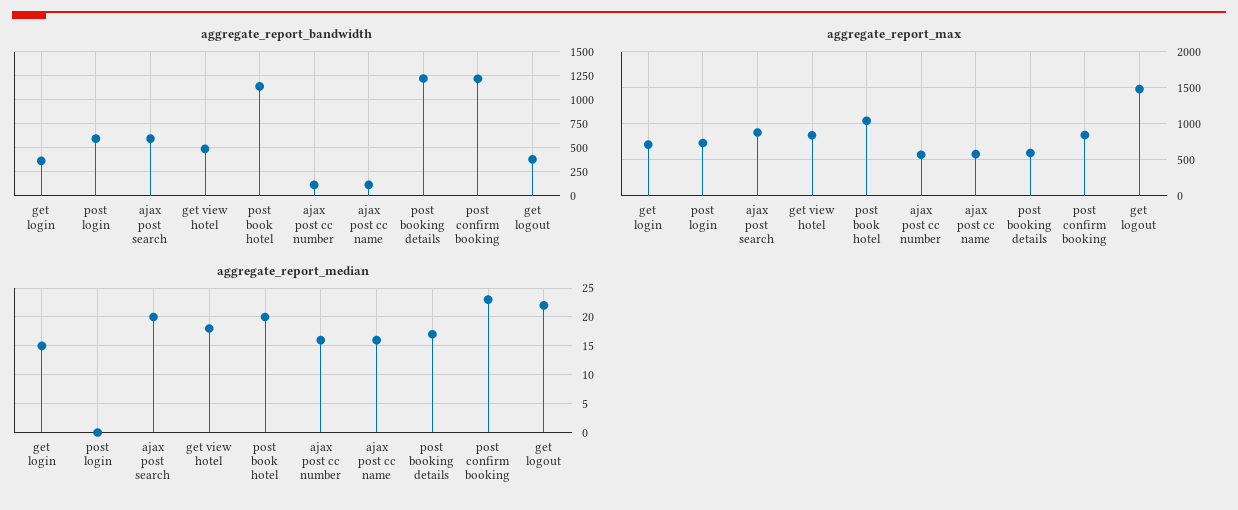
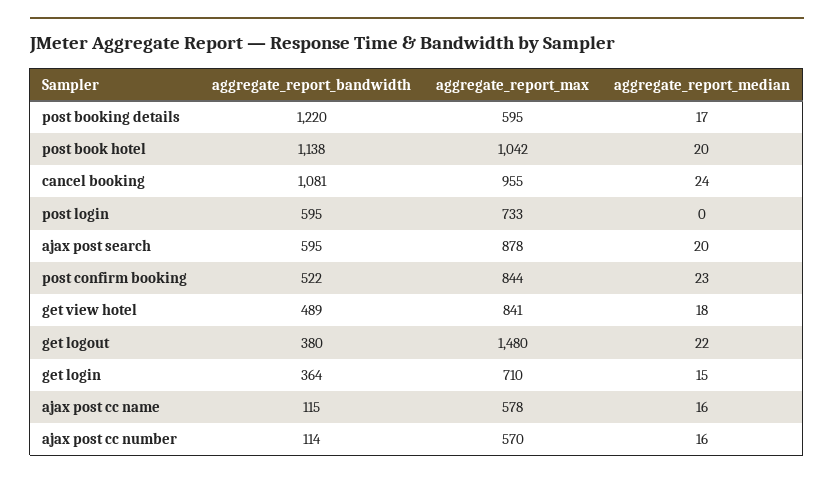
aggregate_report_bandwidth, post confirm booking: 1250 -> 522
aggregate_report_bandwidth, cancel booking: none -> 1081
aggregate_report_max, cancel booking: none -> 955
aggregate_report_median, cancel booking: none -> 24

